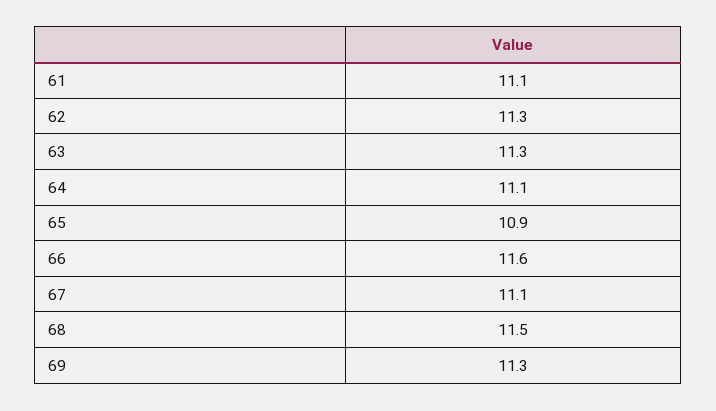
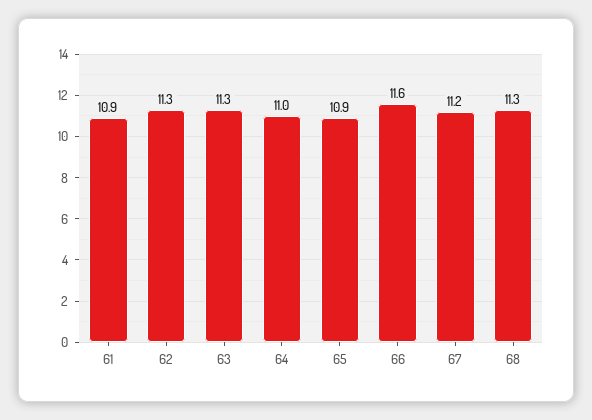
61: 11.1 -> 10.9
64: 11.1 -> 11
67: 11.1 -> 11.2
68: 11.5 -> 11.3
69: 11.3 -> none

